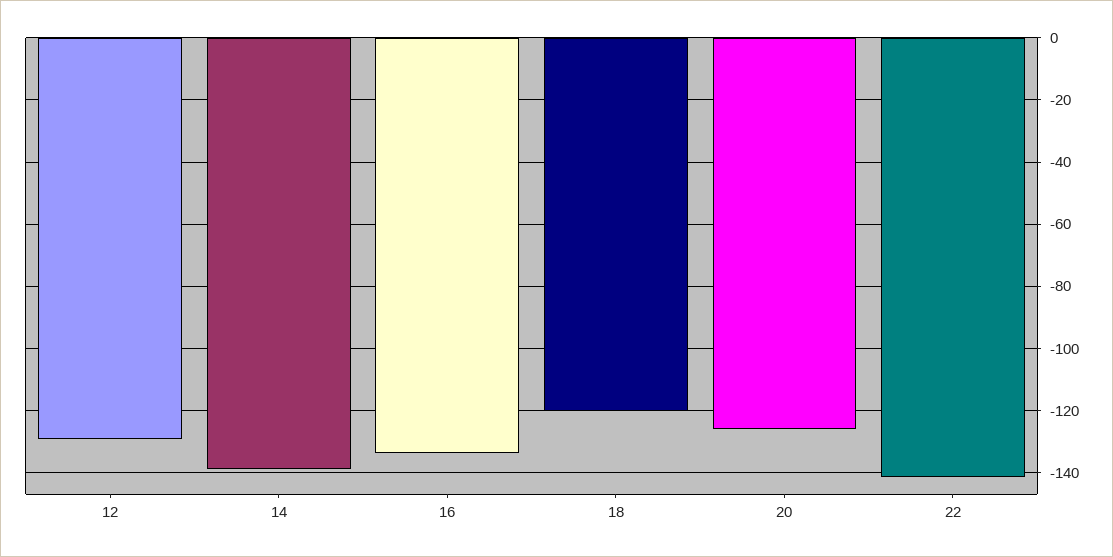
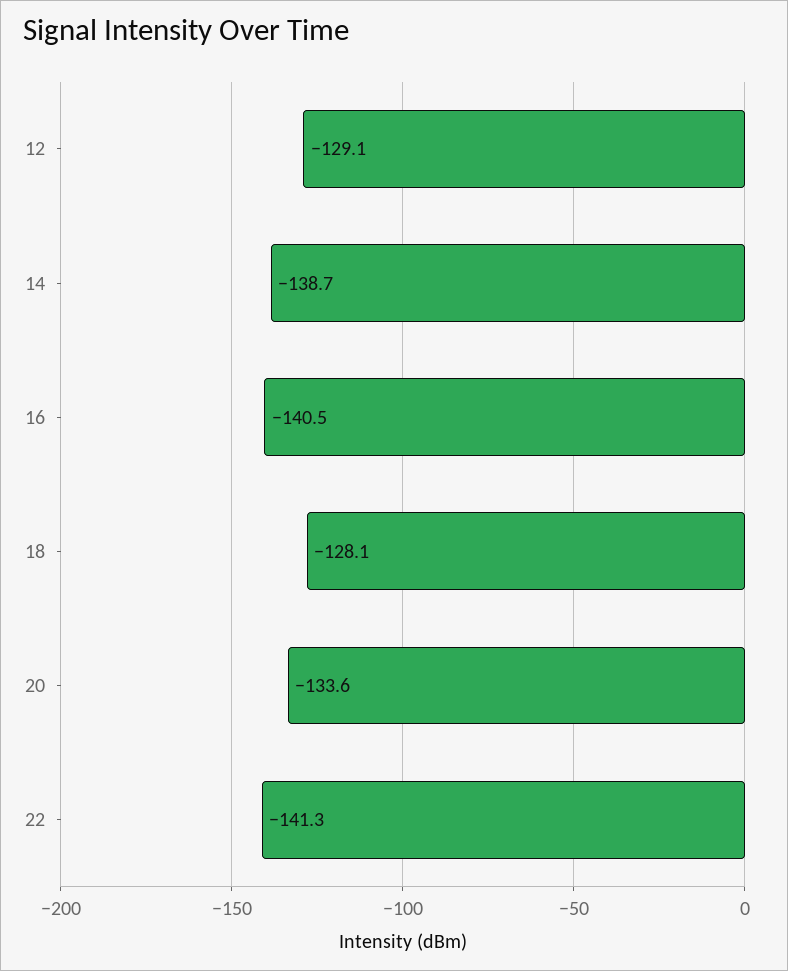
16: -134 -> -140.5
18: -120 -> -128.1
20: -126 -> -133.6

